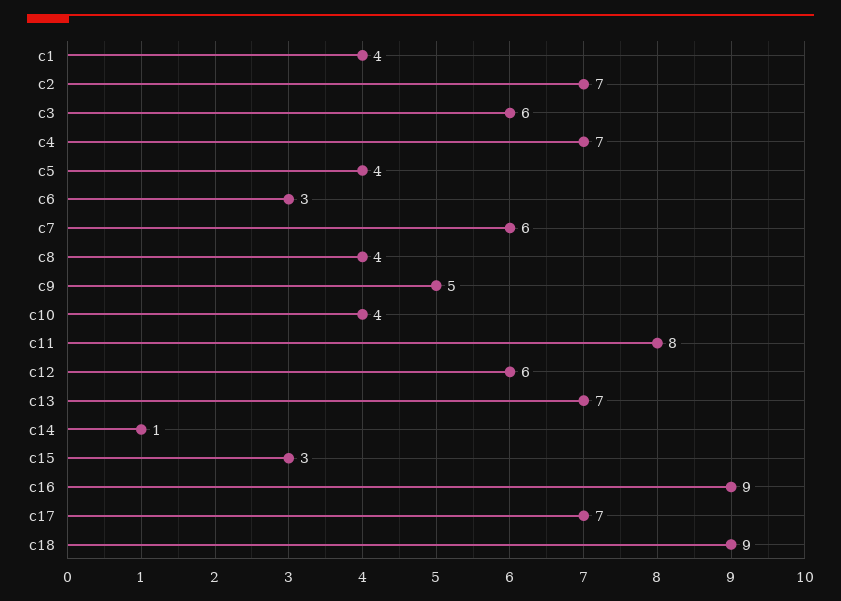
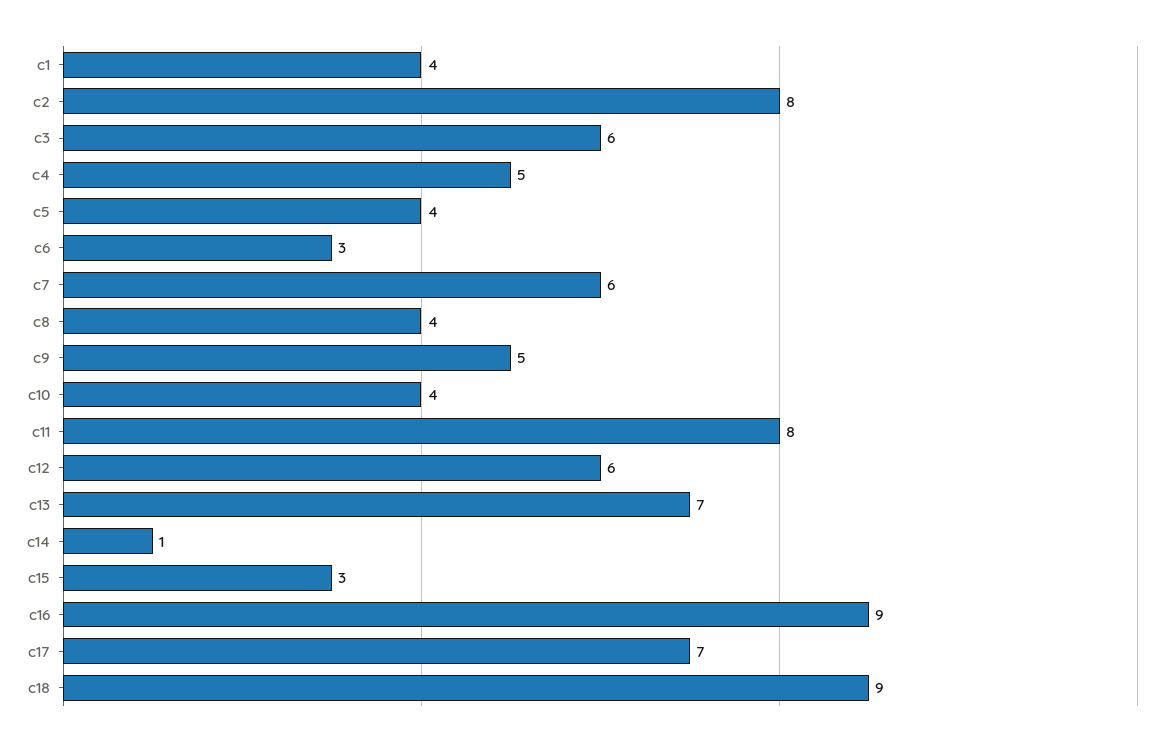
c2: 7 -> 8
c4: 7 -> 5

